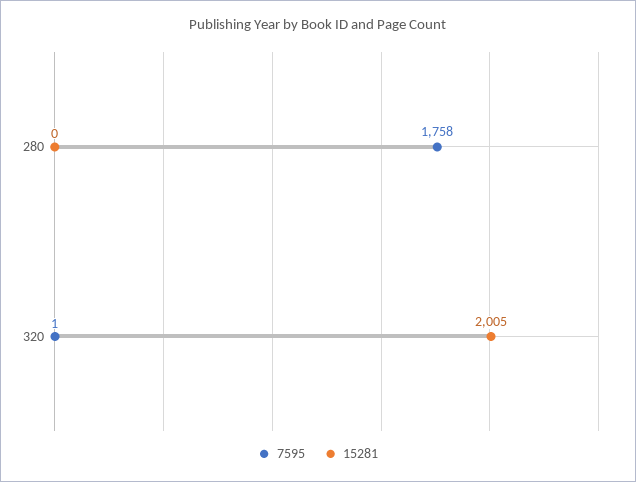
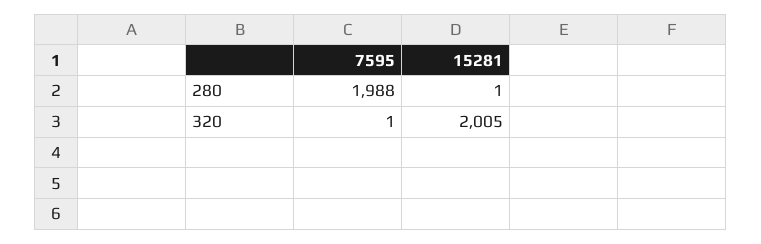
7595, 280: 1758 -> 1988
15281, 280: 0 -> 1

